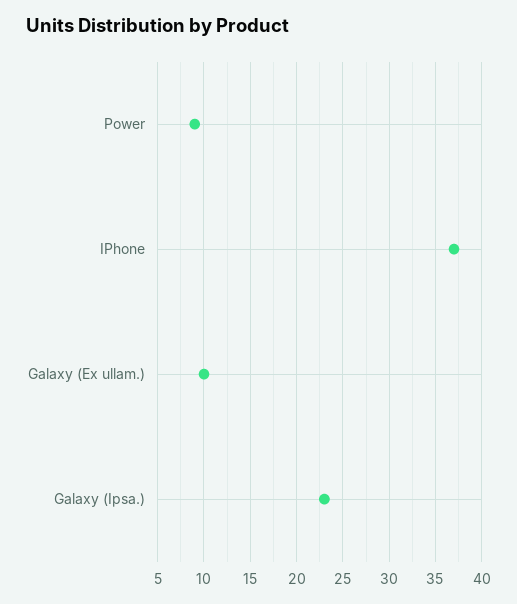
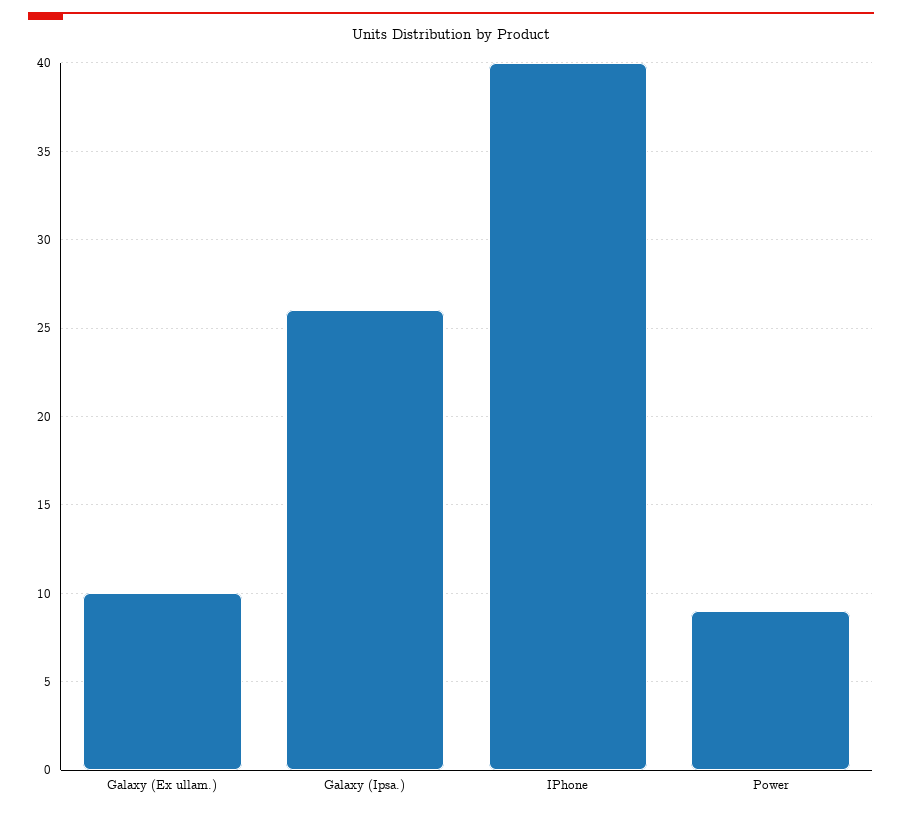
IPhone: 37 -> 40
Galaxy (Ipsa.): 23 -> 26

